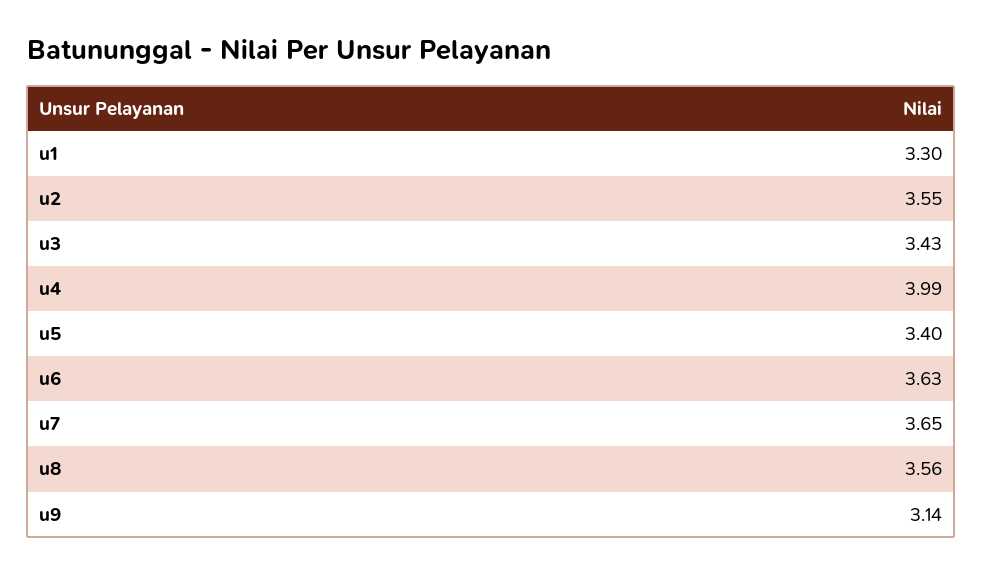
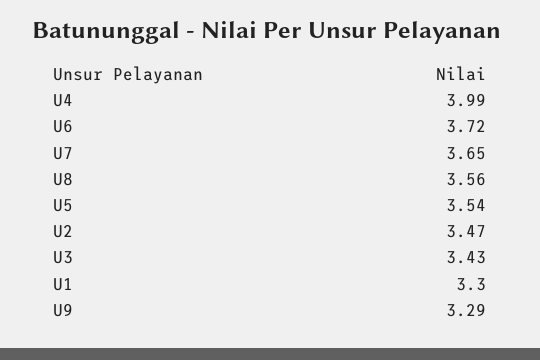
u2: 3.55 -> 3.47
u5: 3.4 -> 3.54
u6: 3.63 -> 3.72
u9: 3.14 -> 3.29

